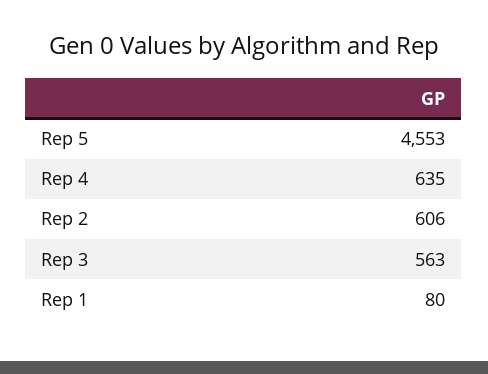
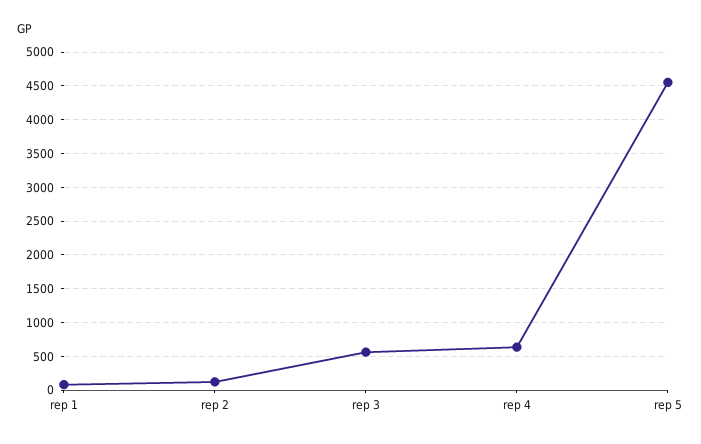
Rep 2: 606 -> 100

